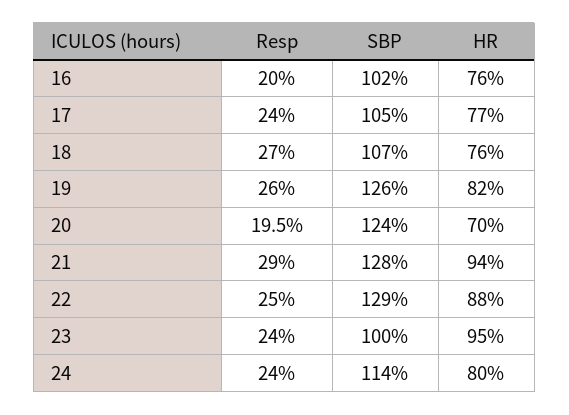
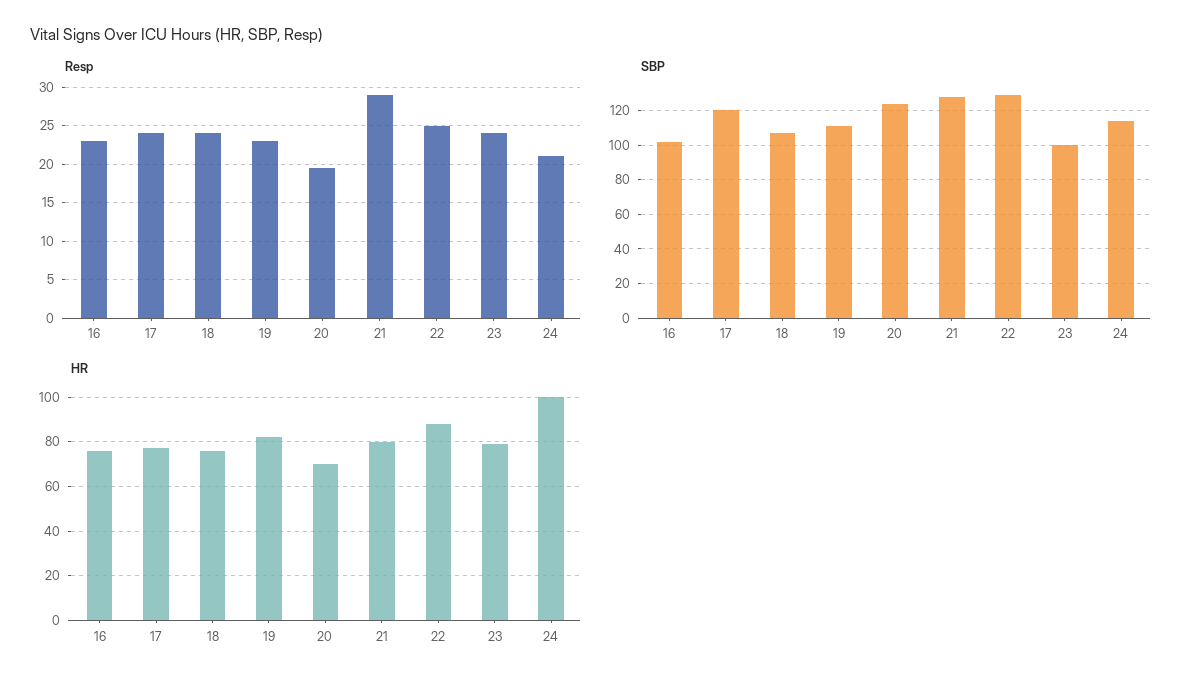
Resp, 16: 20 -> 23
SBP, 17: 105 -> 120
Resp, 18: 27 -> 24
Resp, 19: 26 -> 23
SBP, 19: 126 -> 110
HR, 21: 94 -> 80
HR, 23: 95 -> 80
Resp, 24: 24 -> 21
HR, 24: 80 -> 100

